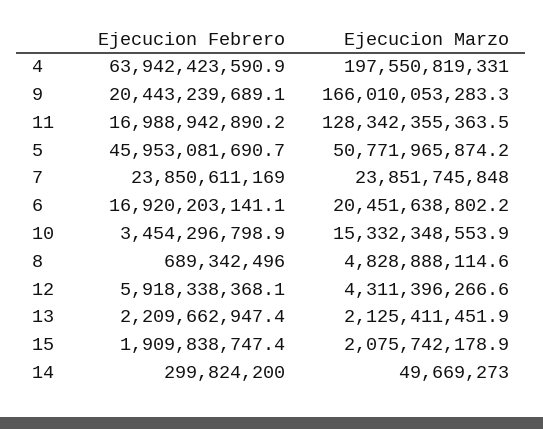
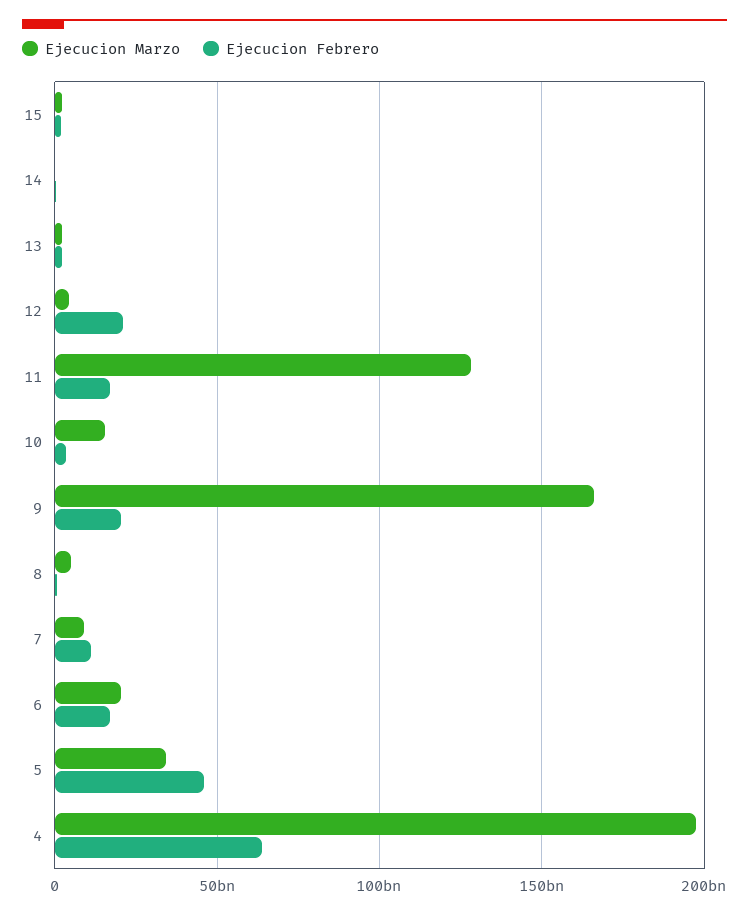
Ejecucion Marzo, 5: 50771965874.2 -> 35000000000
Ejecucion Febrero, 7: 23850611169 -> 10000000000
Ejecucion Marzo, 7: 23851745848 -> 10000000000
Ejecucion Febrero, 12: 5918338368.1 -> 20000000000

